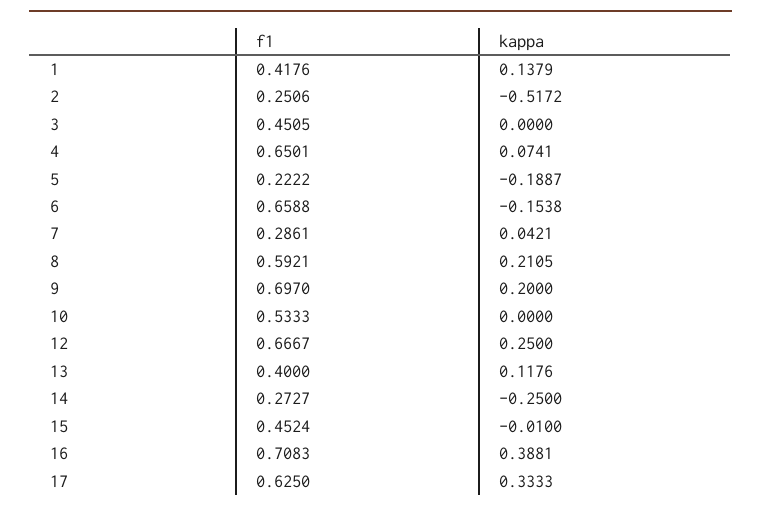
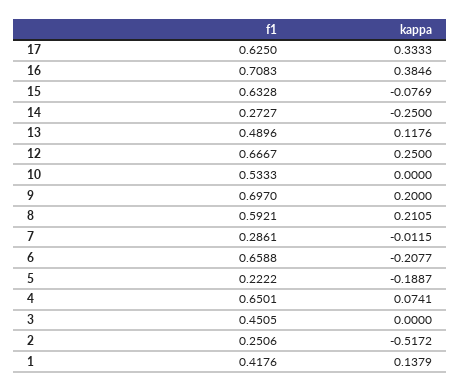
kappa, 6: -0.1538 -> -0.2077
kappa, 7: 0.0421 -> -0.0115
f1, 13: 0.4 -> 0.4896
f1, 15: 0.4524 -> 0.6328
kappa, 15: -0.01 -> -0.0769
kappa, 16: 0.3881 -> 0.3846

